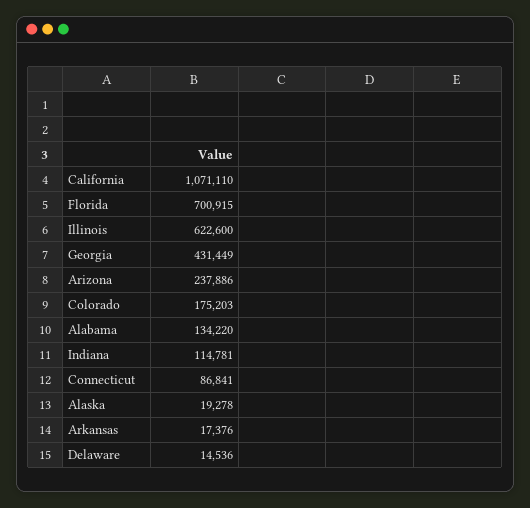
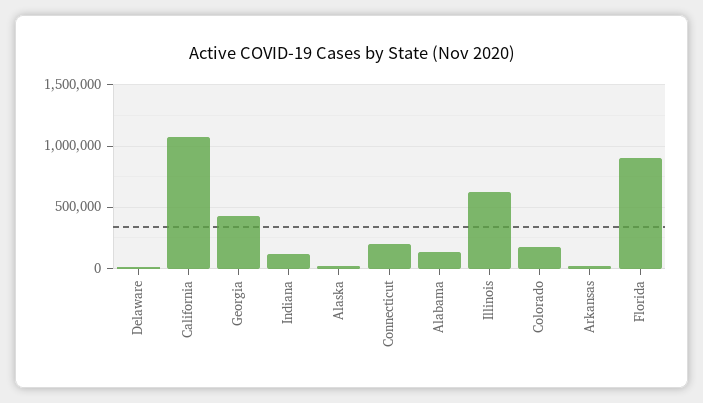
Florida: 700915 -> 900000
Arizona: 237886 -> none
Connecticut: 86841 -> 200000

